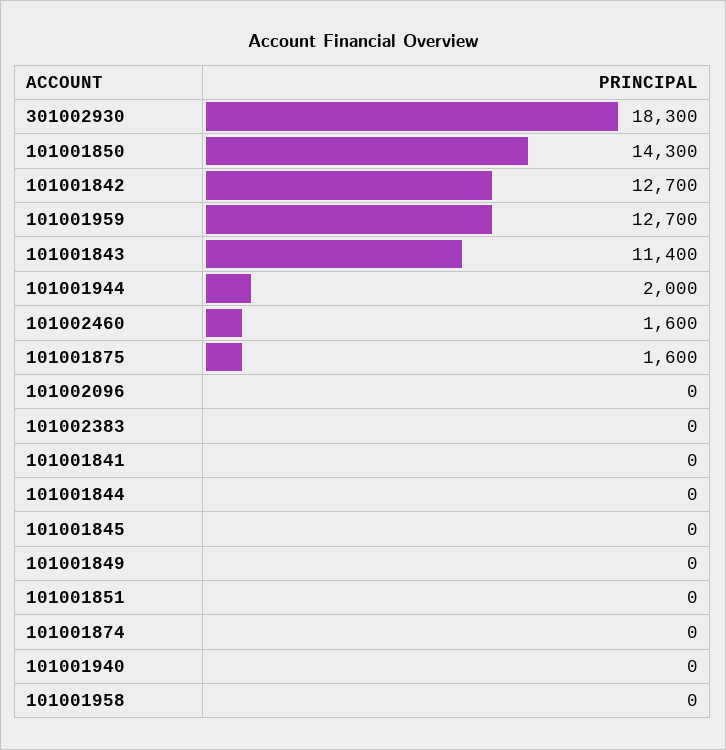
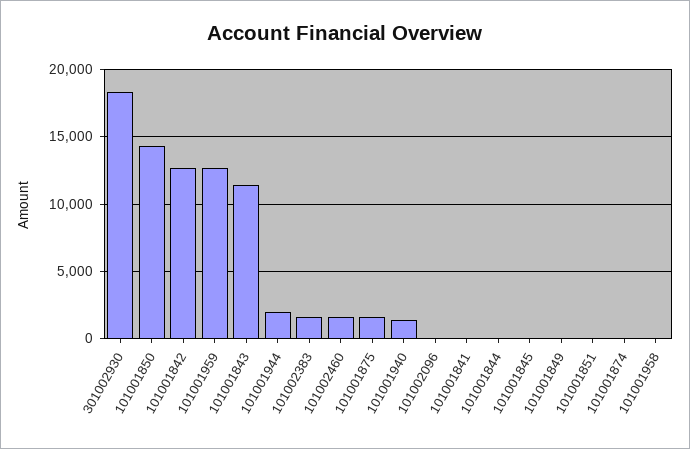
101002383: 0 -> 1500
101001940: 0 -> 1500

